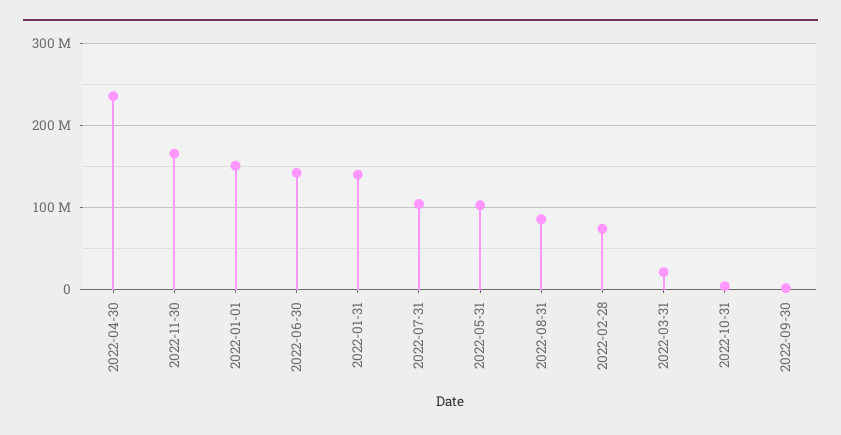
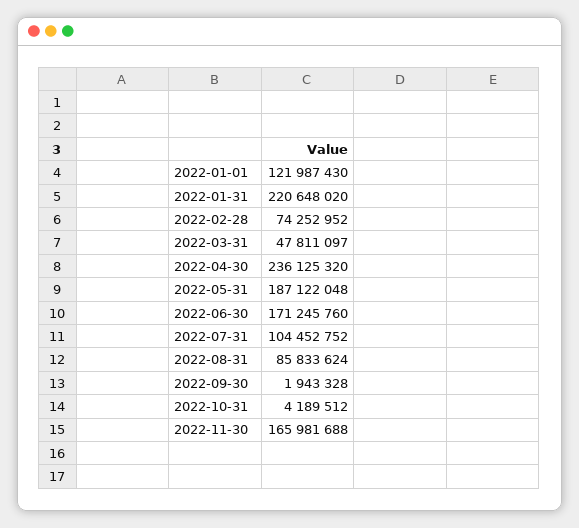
2022-01-01: 150000000 -> 121987430
2022-06-30: 140000000 -> 171245760
2022-01-31: 140000000 -> 220648020
2022-05-31: 100000000 -> 187122048
2022-03-31: 20000000 -> 47811097

